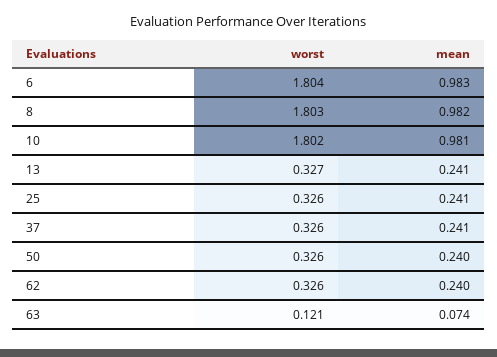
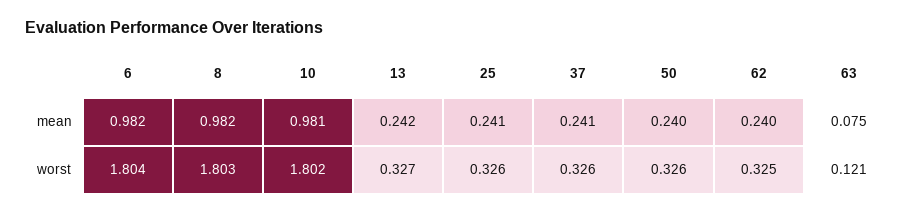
mean, 6: 0.983 -> 0.982
mean, 13: 0.241 -> 0.242
worst, 62: 0.326 -> 0.325
mean, 63: 0.074 -> 0.075

